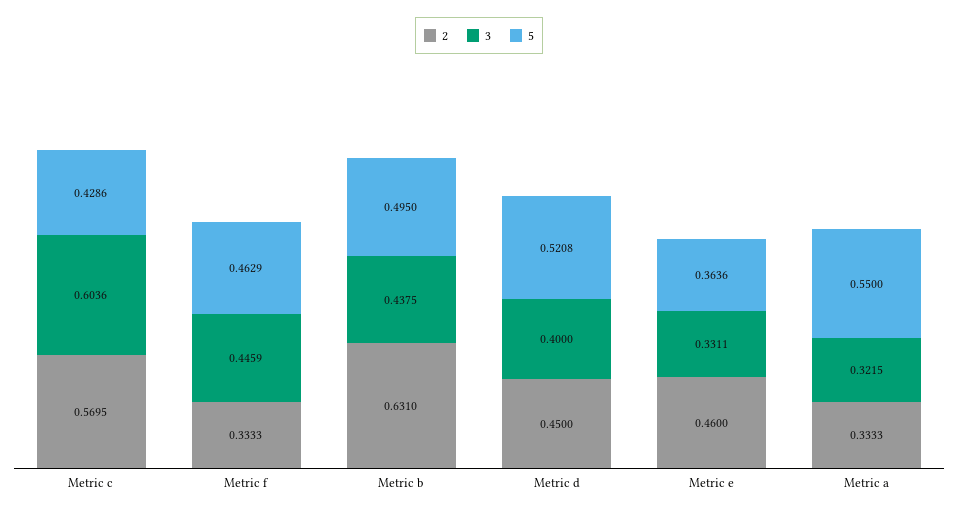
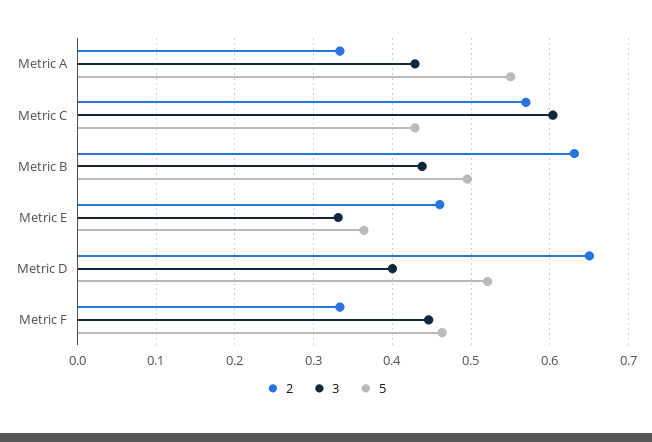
2, Metric d: 0.45 -> 0.65
3, Metric a: 0.3215 -> 0.43

